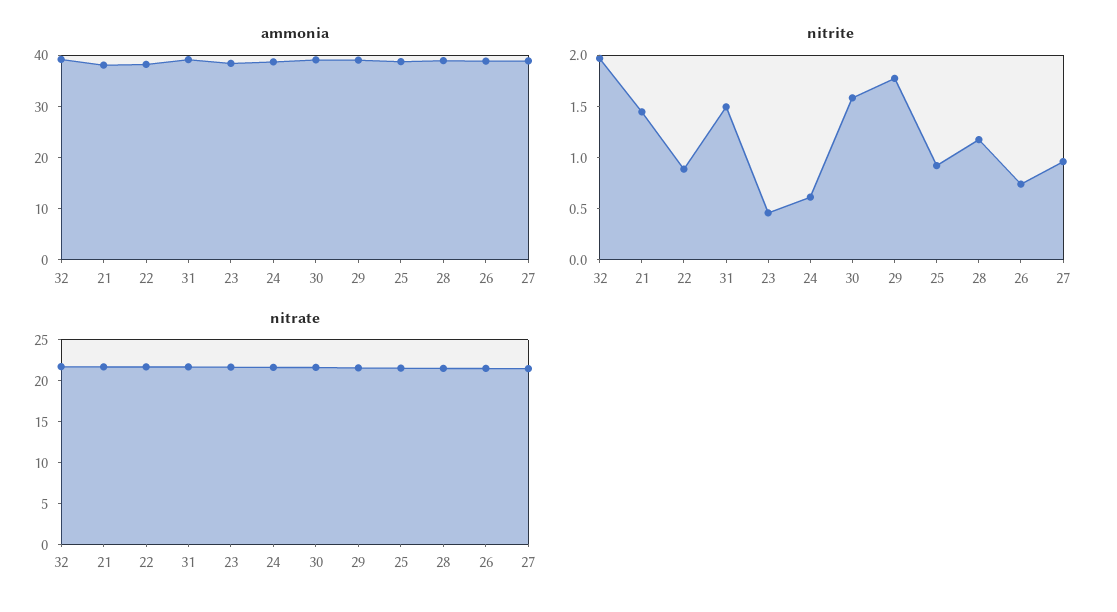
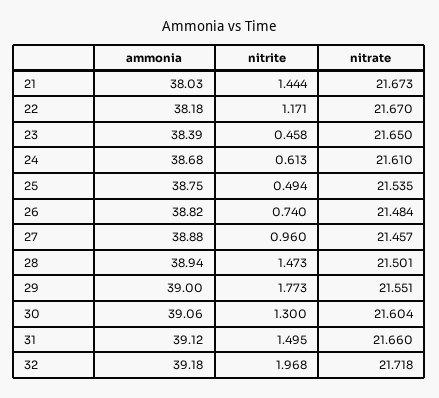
nitrite, 22: 0.9 -> 1.171
nitrite, 30: 1.6 -> 1.3
nitrite, 25: 0.9 -> 0.494
nitrite, 28: 1.2 -> 1.473

